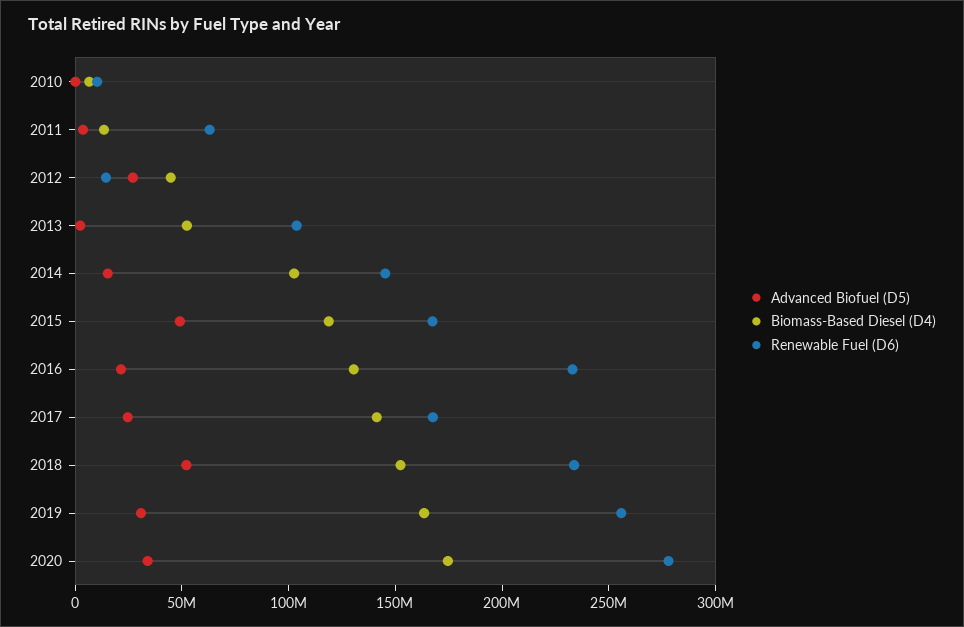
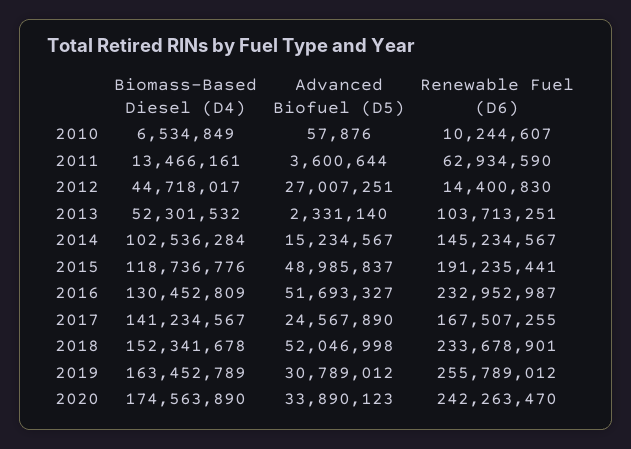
Renewable Fuel (D6), 2015: 170000000 -> 191235441
Advanced Biofuel (D5), 2016: 20000000 -> 51693327
Renewable Fuel (D6), 2020: 280000000 -> 242263470

